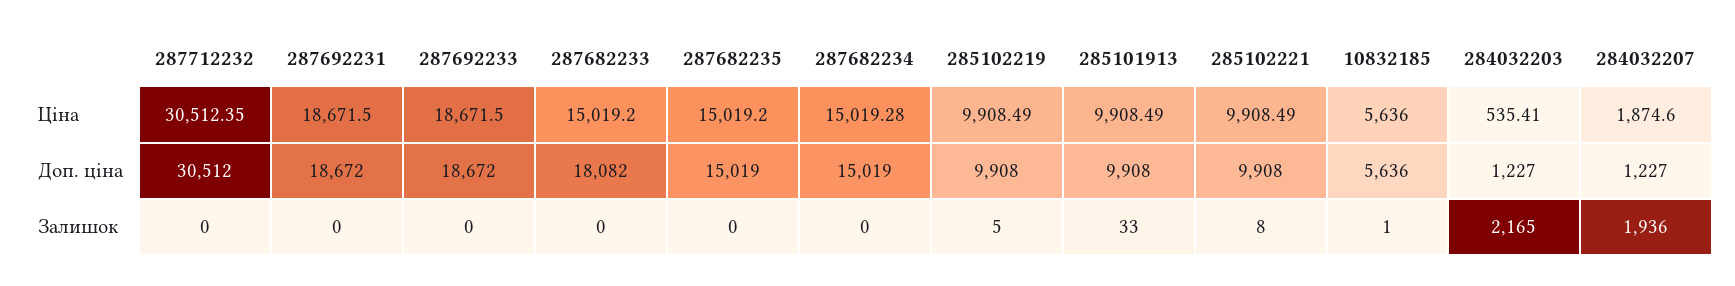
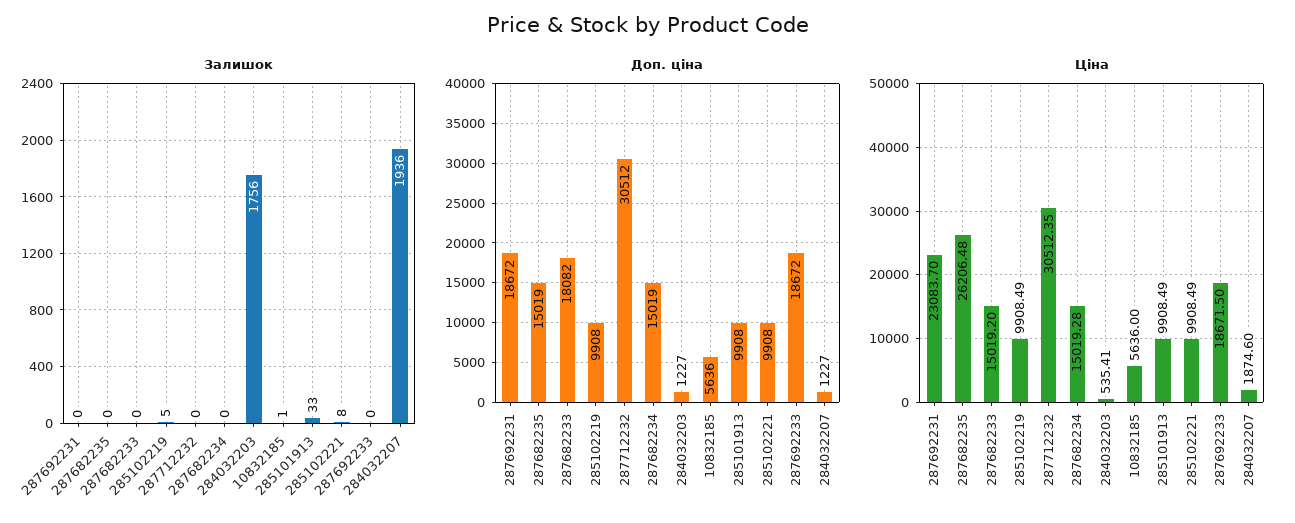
Ціна, 287692231: 18671.5 -> 23083.7
Ціна, 287682235: 15019.2 -> 26206.48
Залишок, 284032203: 2165 -> 1756

